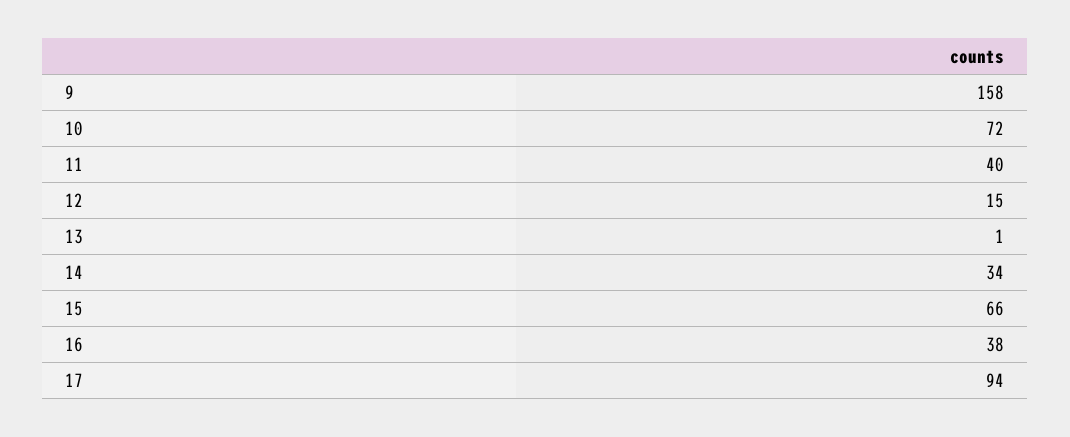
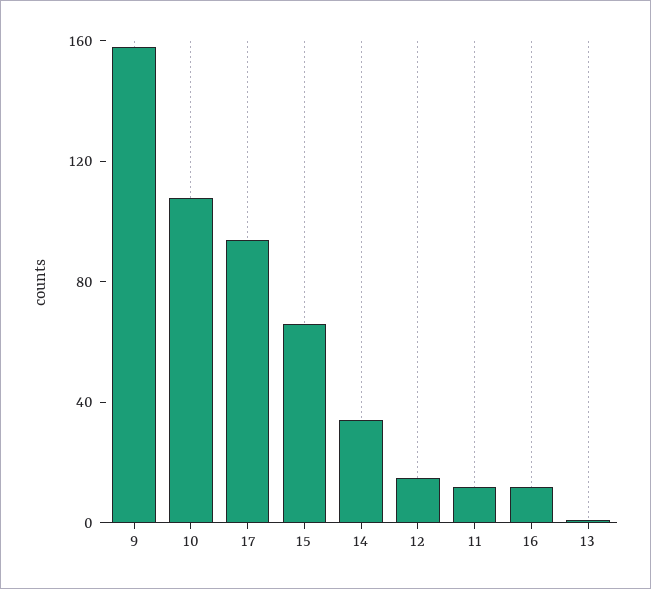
10: 72 -> 110
11: 40 -> 10
16: 38 -> 10

